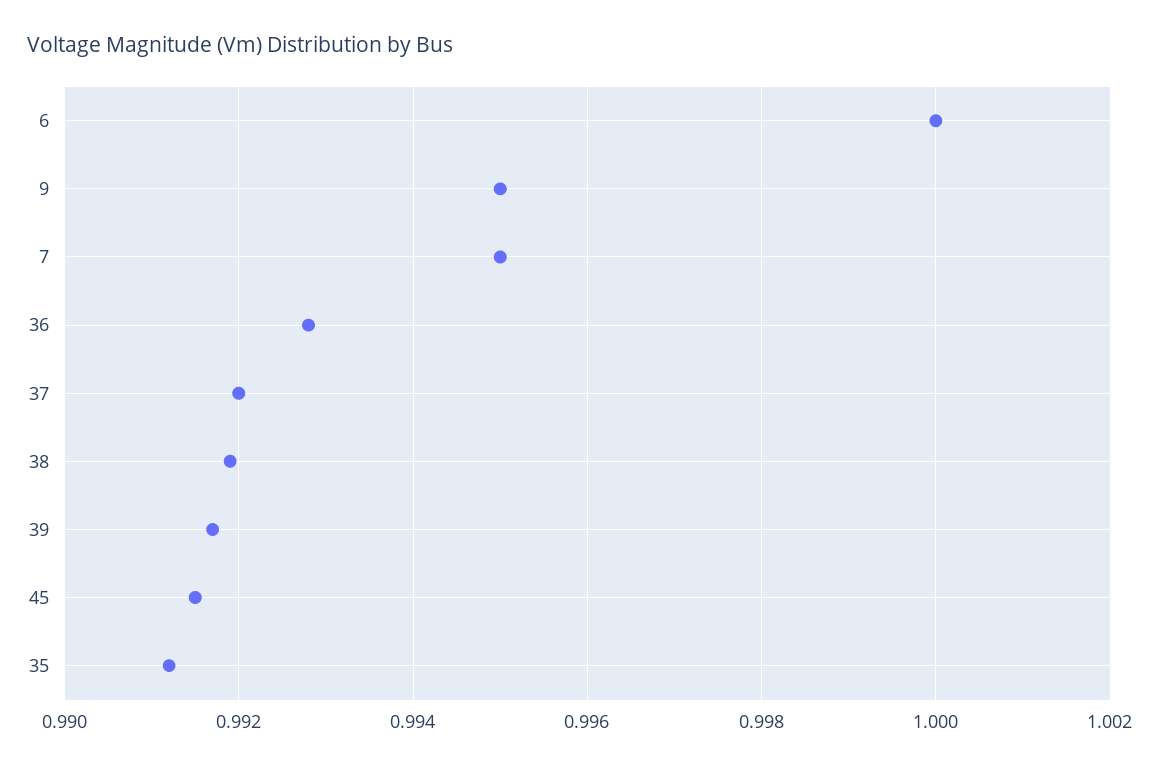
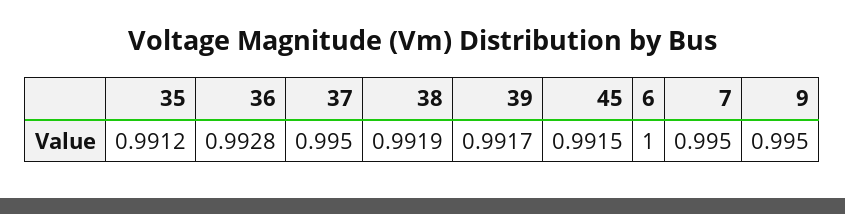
37: 0.992 -> 0.995

